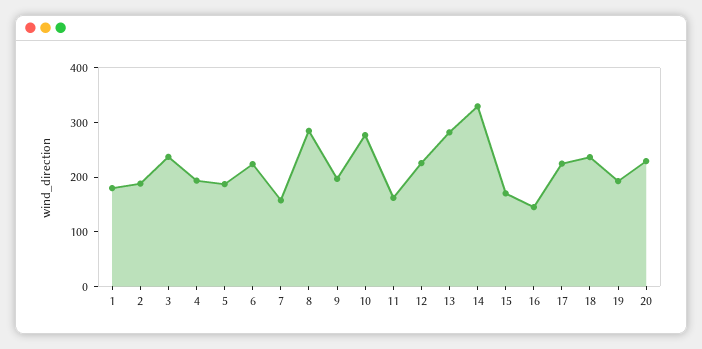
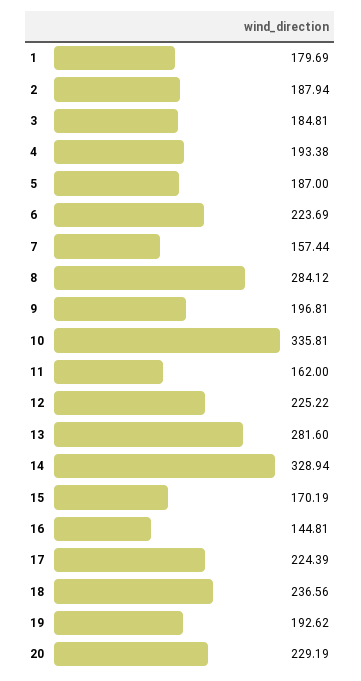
3: 240 -> 184.81
10: 280 -> 335.81

